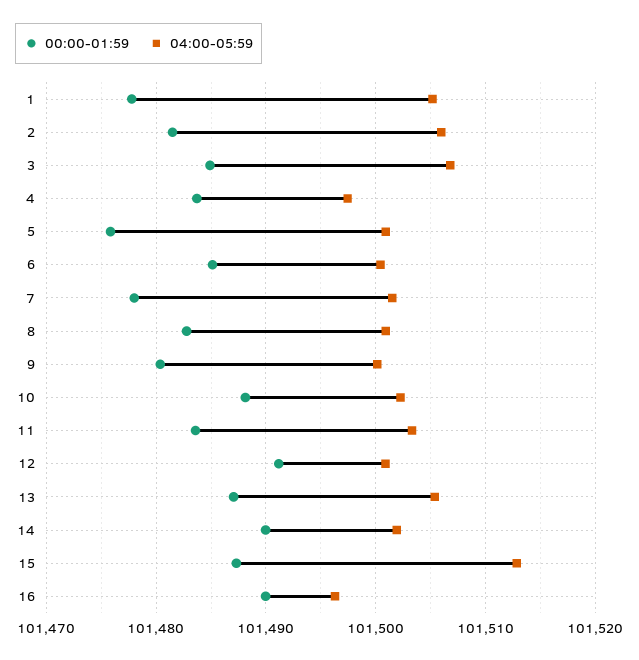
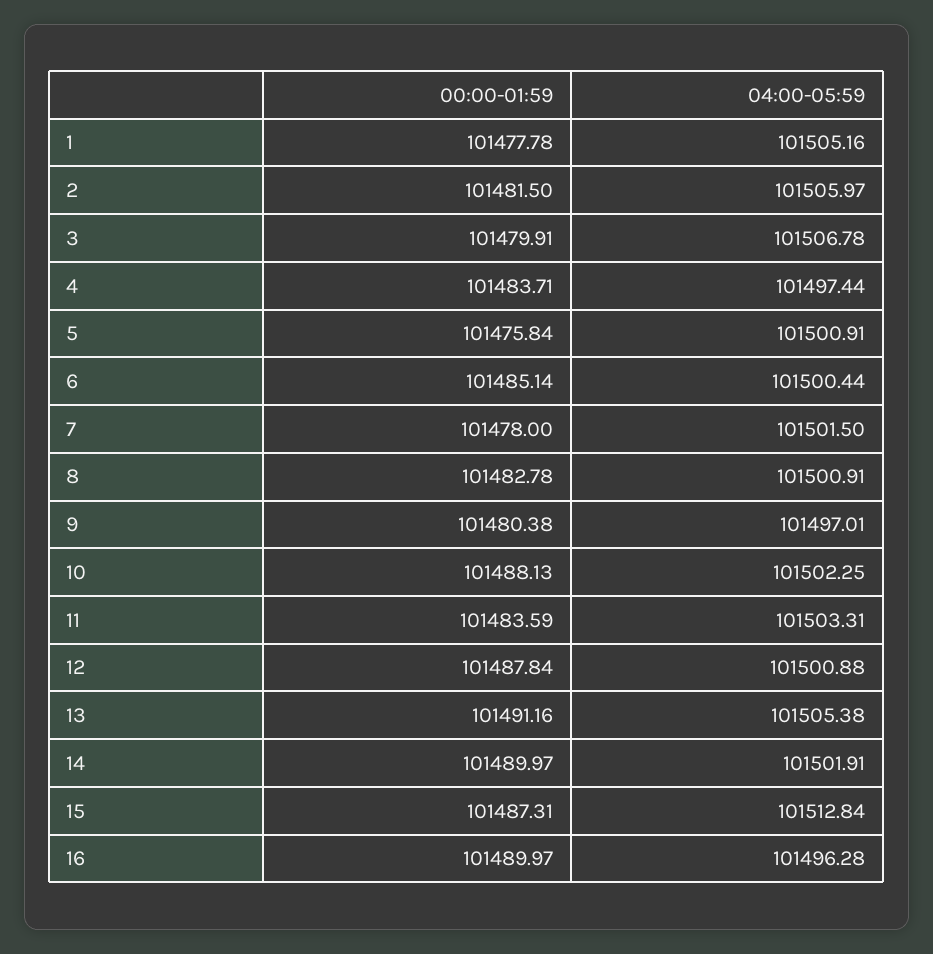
00:00-01:59, 3: 101485 -> 101479.91
04:00-05:59, 9: 101500 -> 101497.01
00:00-01:59, 12: 101491 -> 101487.84
00:00-01:59, 13: 101487 -> 101491.16

